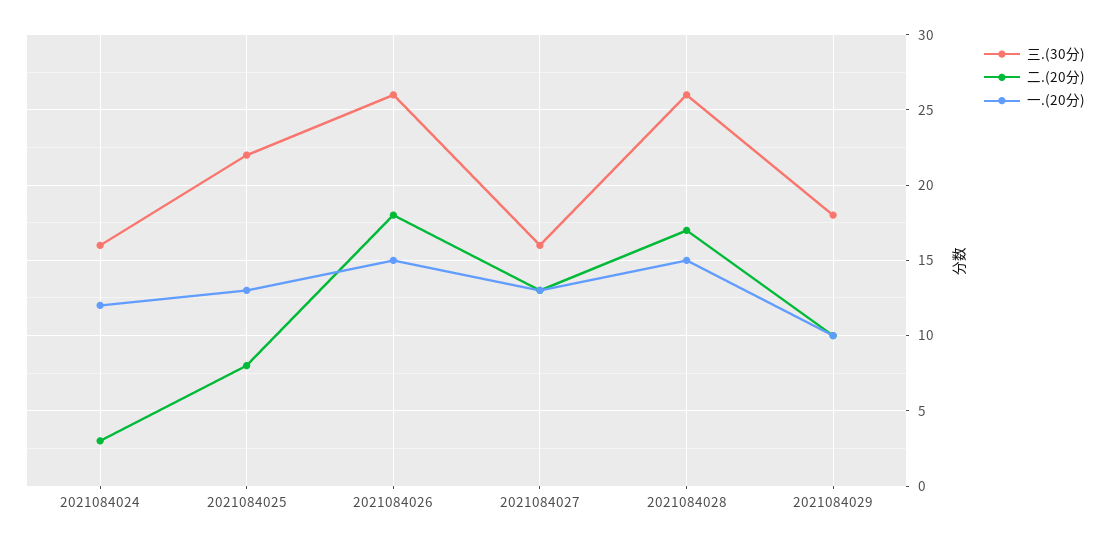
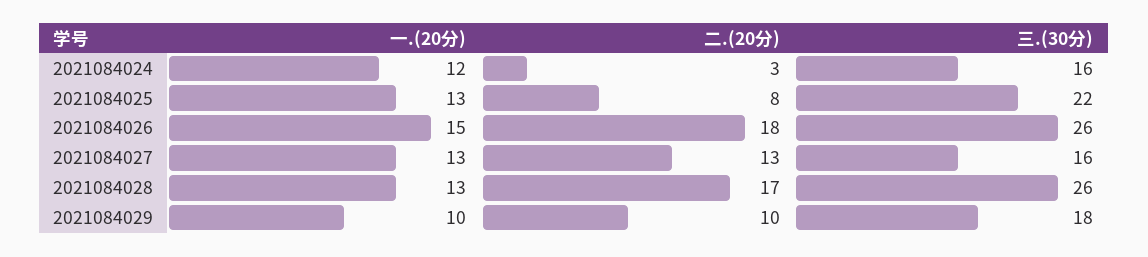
一.(20分), 2021084028: 15 -> 13

